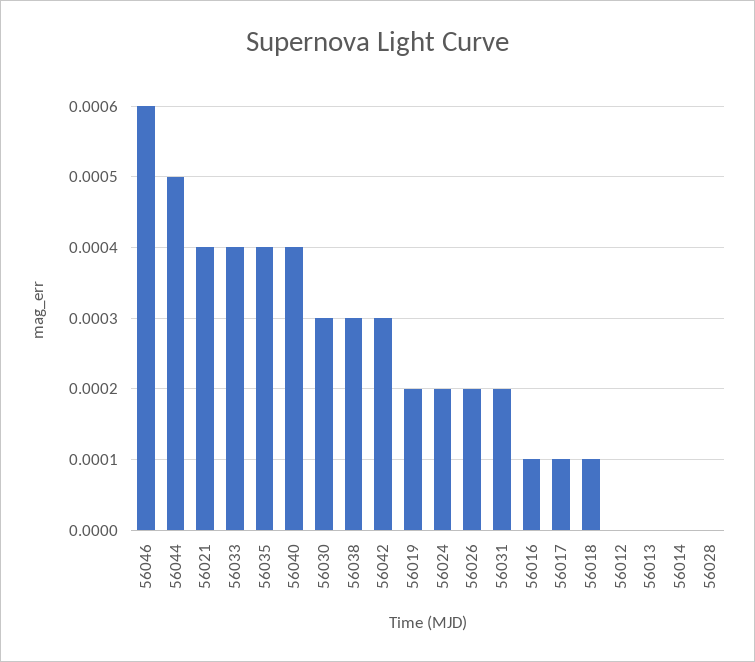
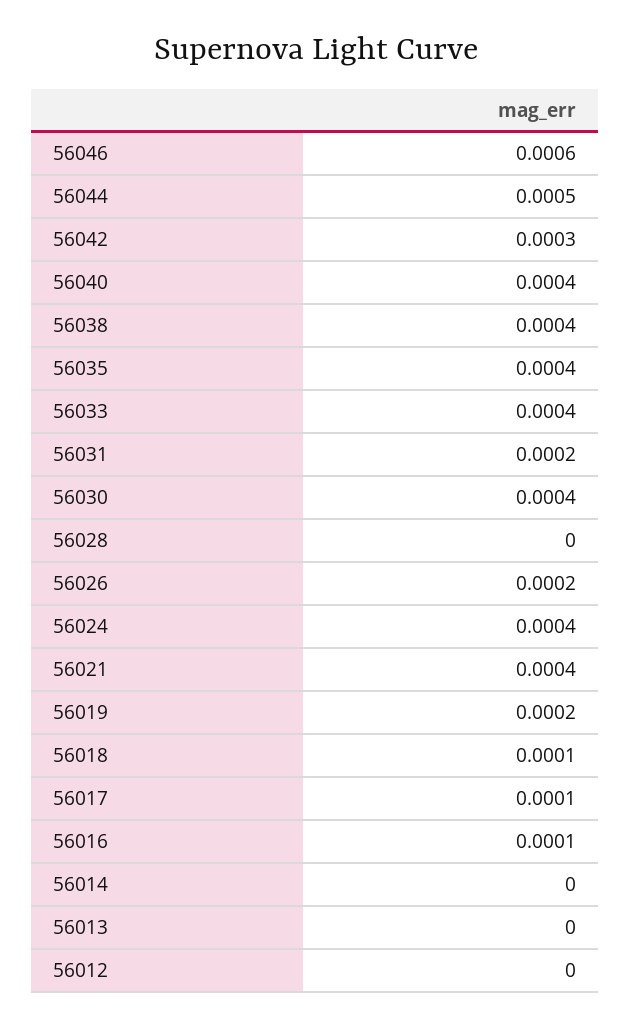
56030: 0.0003 -> 0.0004
56038: 0.0003 -> 0.0004
56024: 0.0002 -> 0.0004

